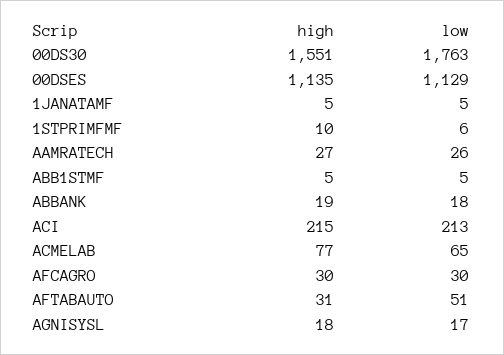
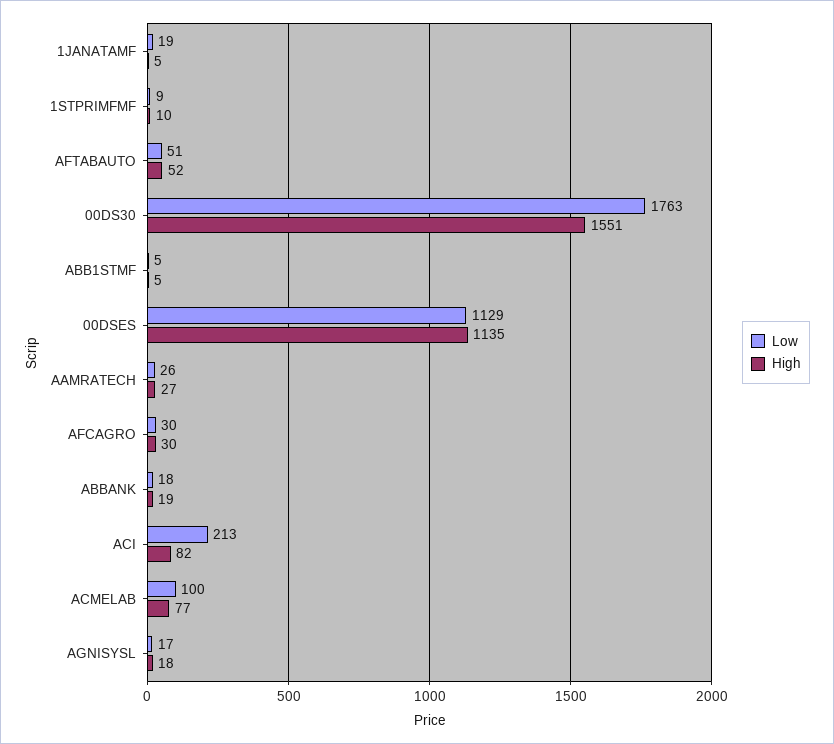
low, 1JANATAMF: 5 -> 19
low, 1STPRIMFMF: 6 -> 9
high, ACI: 215 -> 82
low, ACMELAB: 65 -> 100
high, AFTABAUTO: 31 -> 52

